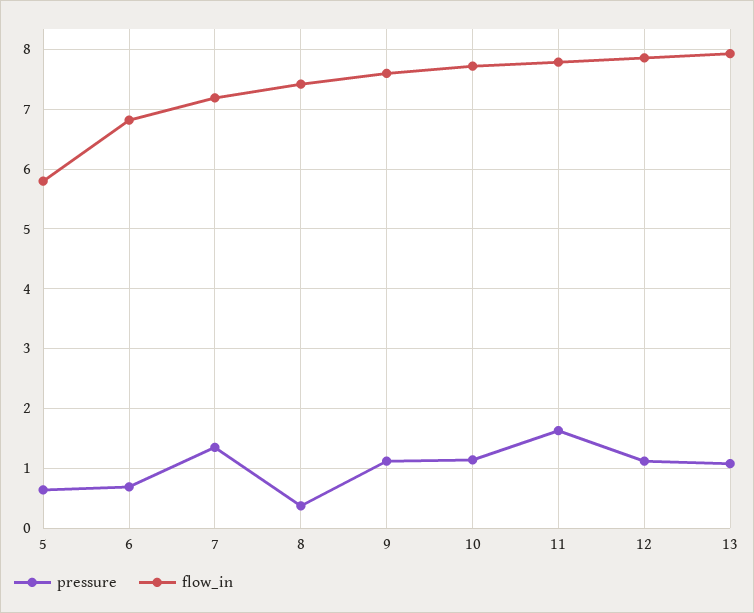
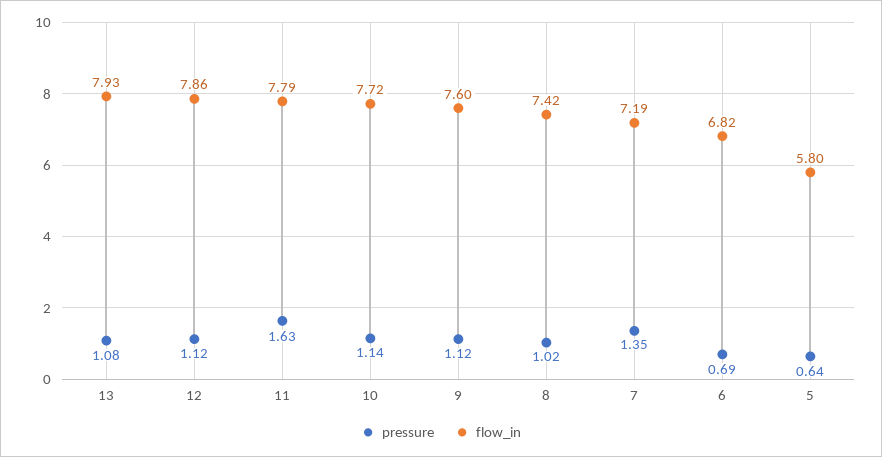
pressure, 8: 0.4 -> 1.02

